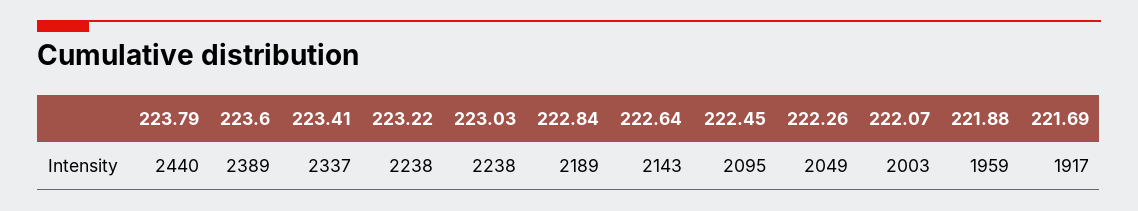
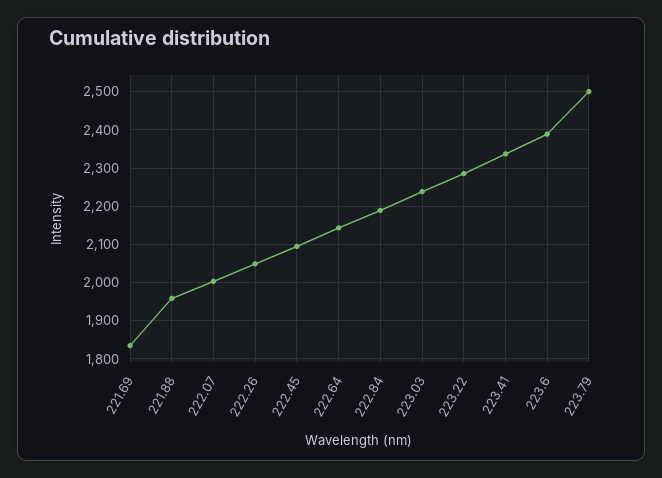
223.79: 2440 -> 2500
223.22: 2238 -> 2280
221.69: 1917 -> 1840

